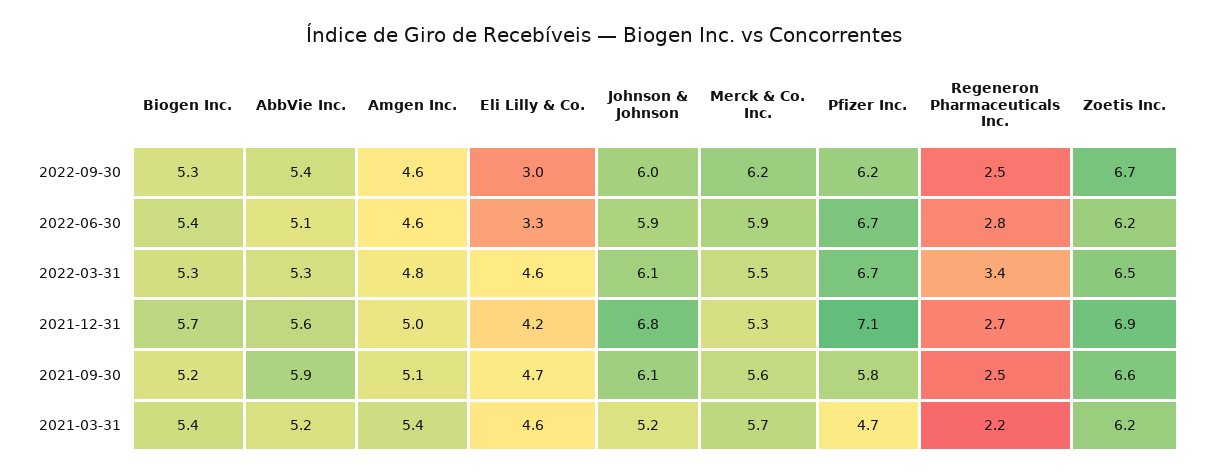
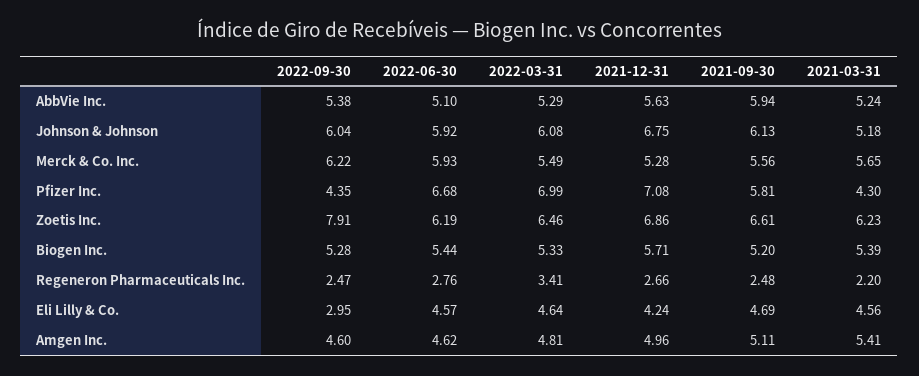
Pfizer Inc., 2022-09-30: 6.2 -> 4.35
Zoetis Inc., 2022-09-30: 6.7 -> 7.91
Eli Lilly & Co., 2022-06-30: 3.3 -> 4.57
Pfizer Inc., 2022-03-31: 6.7 -> 6.99
Pfizer Inc., 2021-03-31: 4.7 -> 4.3

